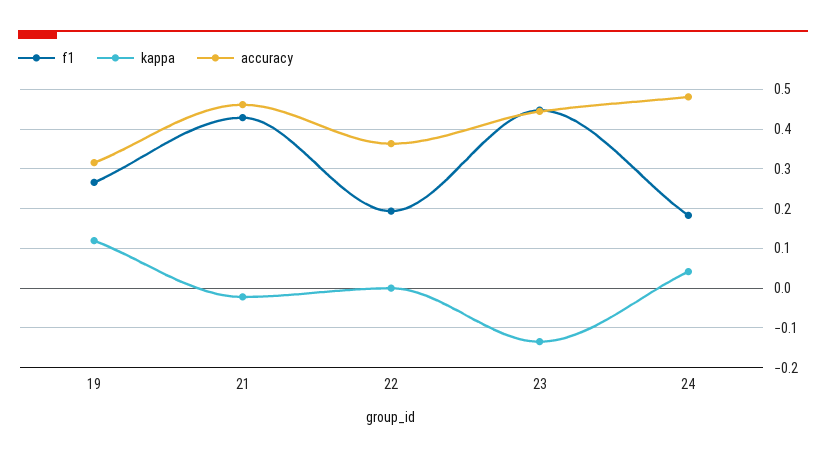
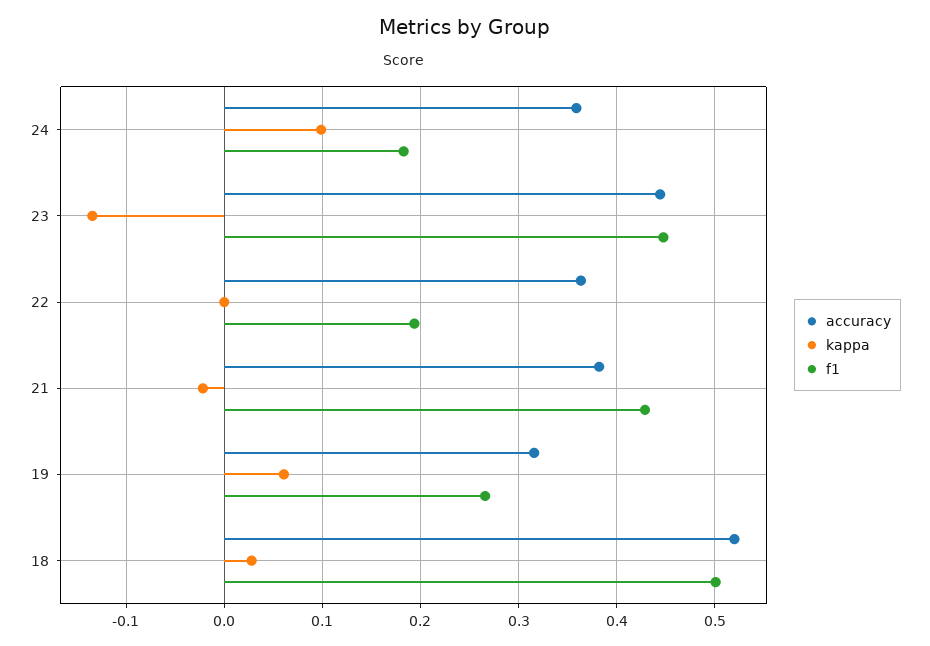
kappa, 19: 0.12 -> 0.06
accuracy, 21: 0.46 -> 0.38
kappa, 24: 0.04 -> 0.1
accuracy, 24: 0.48 -> 0.36
accuracy, 18: none -> 0.52
kappa, 18: none -> 0.03
f1, 18: none -> 0.5

